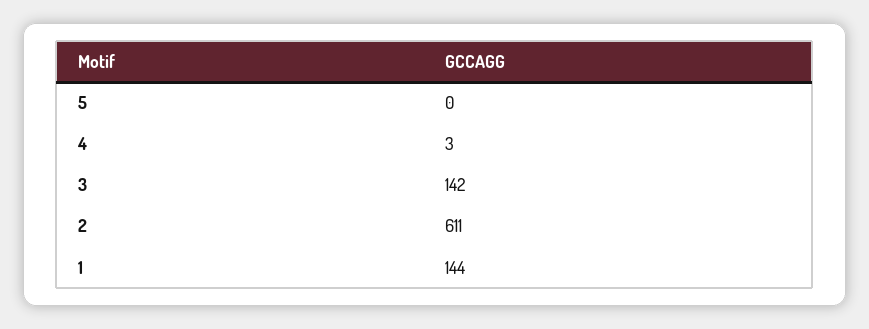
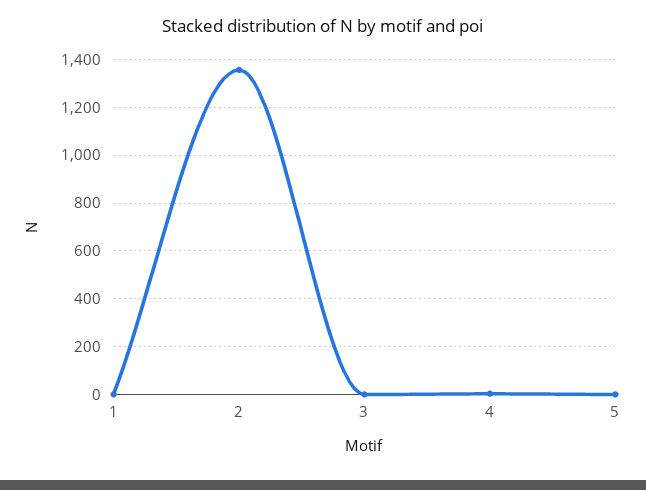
3: 142 -> 0
2: 611 -> 1350
1: 144 -> 0

